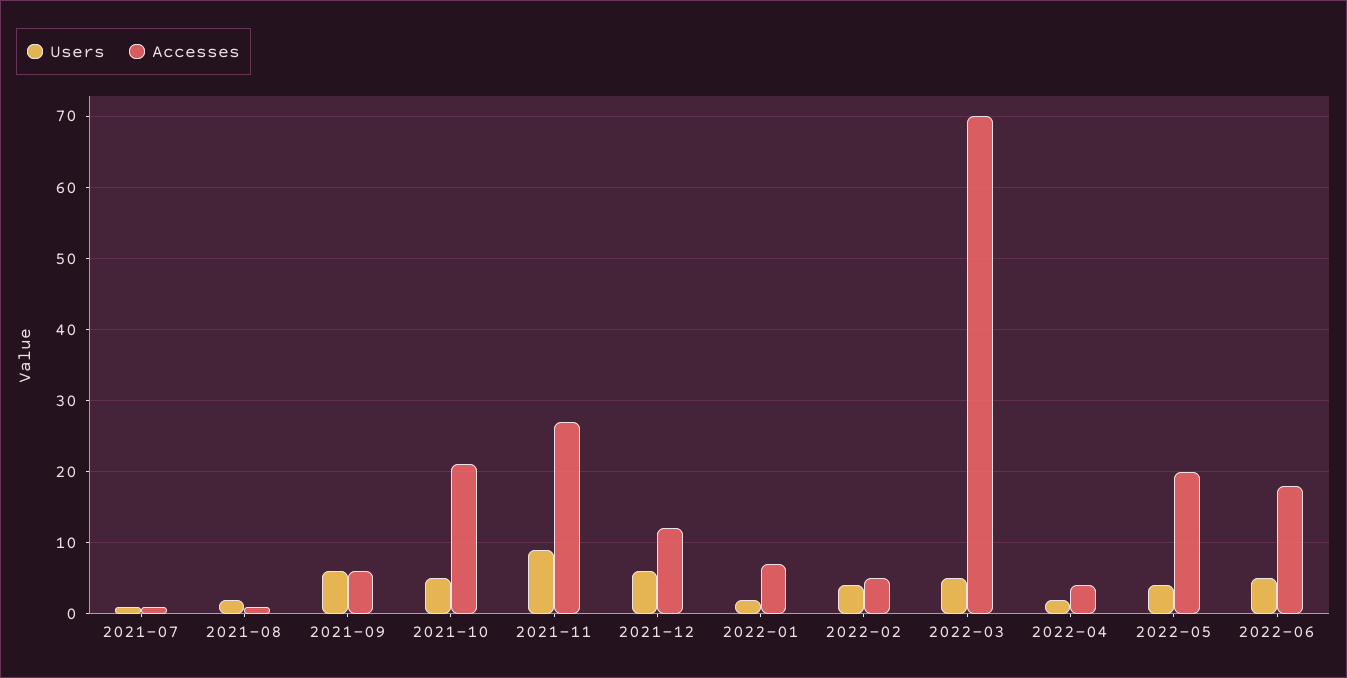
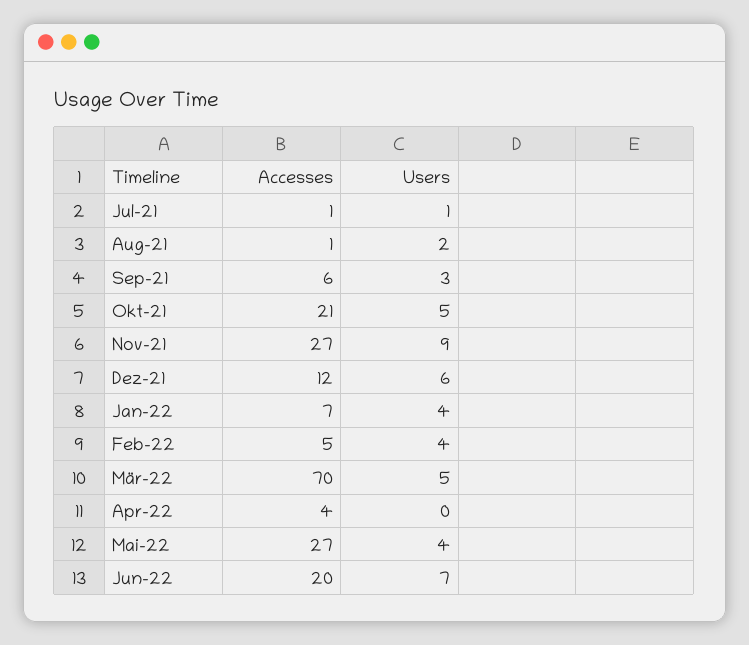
Users, 2021-09: 6 -> 3
Users, 2022-01: 2 -> 4
Users, 2022-04: 2 -> 0
Accesses, 2022-05: 20 -> 27
Users, 2022-06: 5 -> 7
Accesses, 2022-06: 18 -> 20

